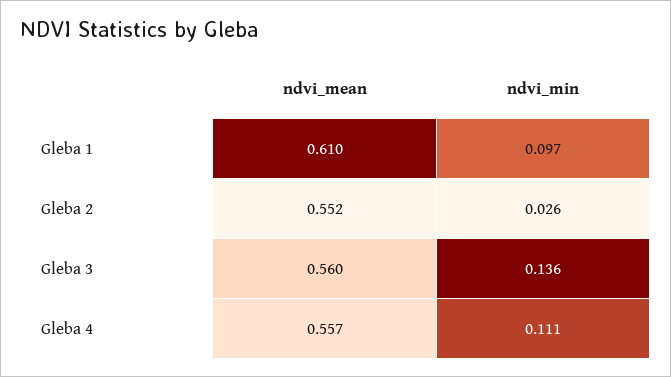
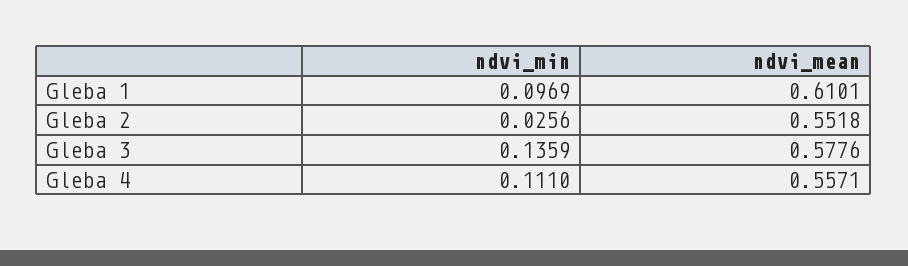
ndvi_mean, Gleba 3: 0.56 -> 0.5776

